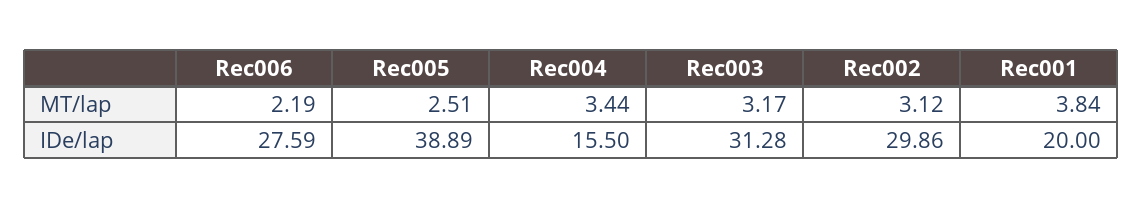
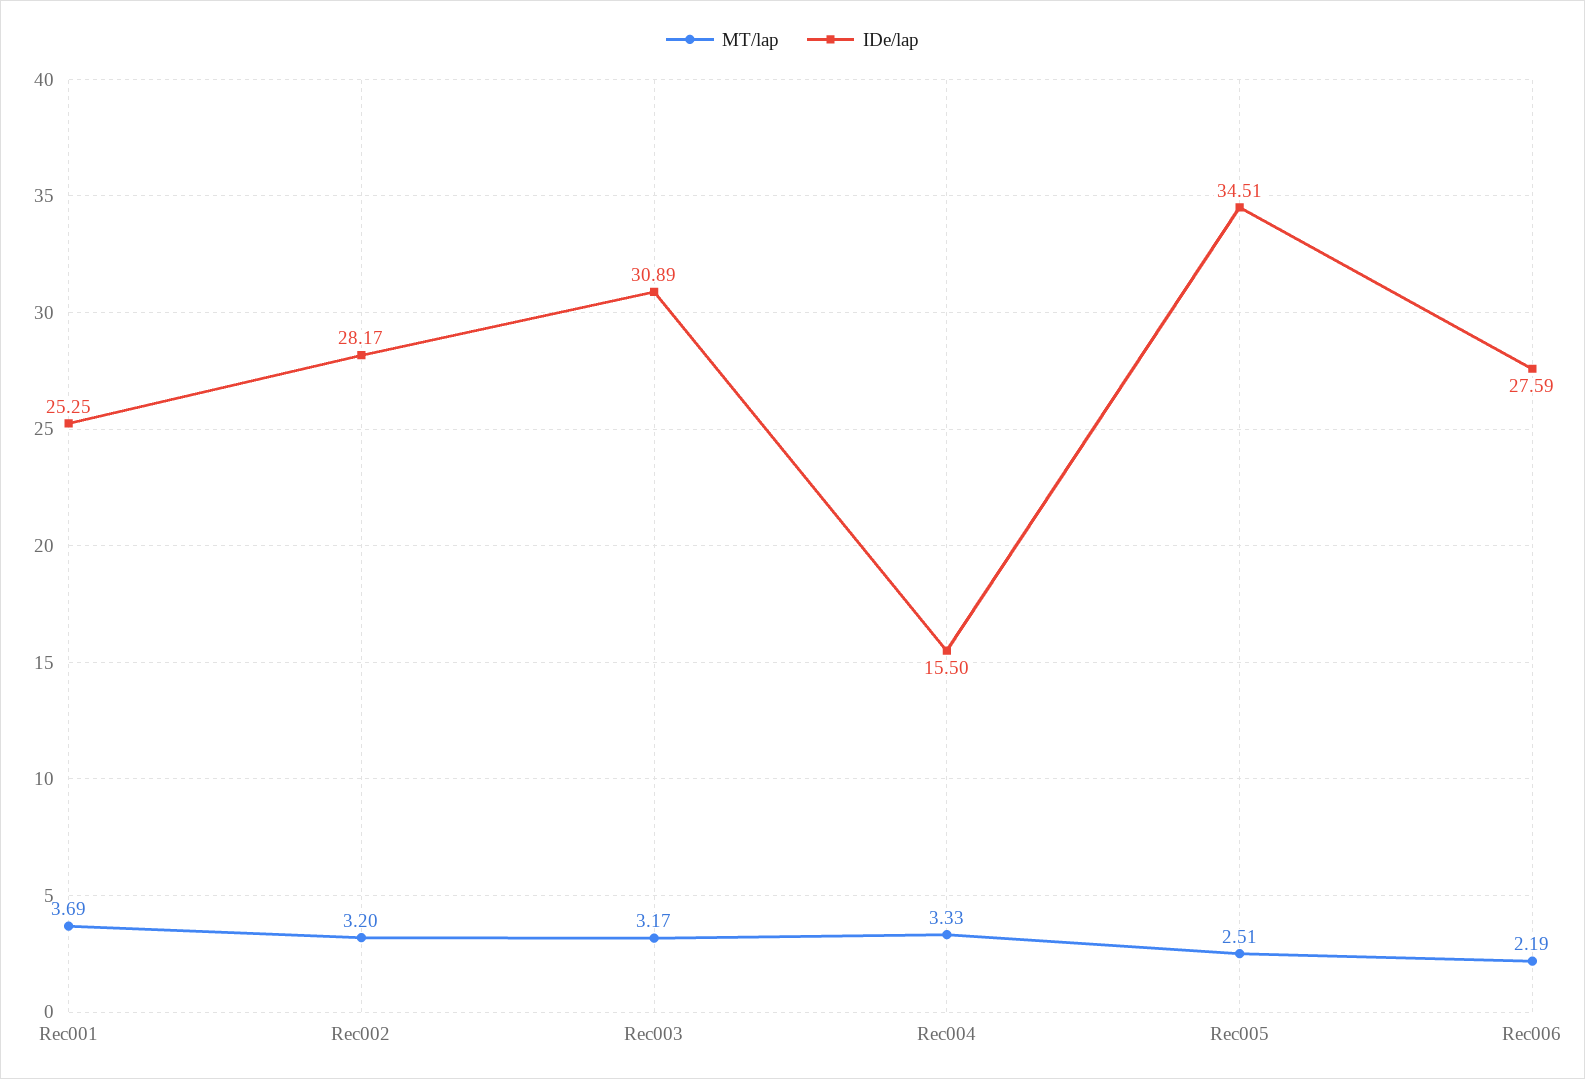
MT/lap, Rec004: 3.44 -> 3.33
MT/lap, Rec002: 3.12 -> 3.2
MT/lap, Rec001: 3.84 -> 3.69
IDe/lap, Rec005: 38.89 -> 34.51
IDe/lap, Rec003: 31.28 -> 30.89
IDe/lap, Rec002: 29.86 -> 28.17
IDe/lap, Rec001: 20 -> 25.25

